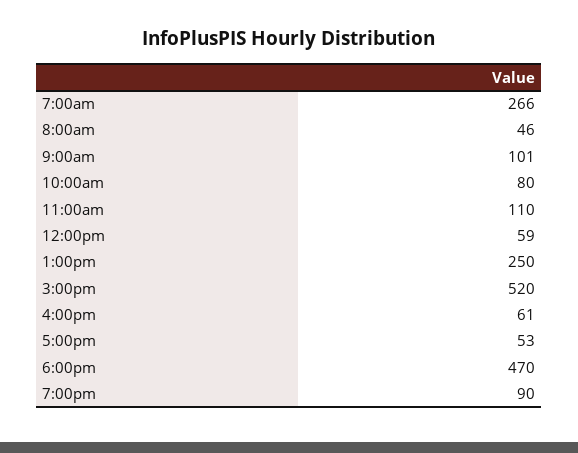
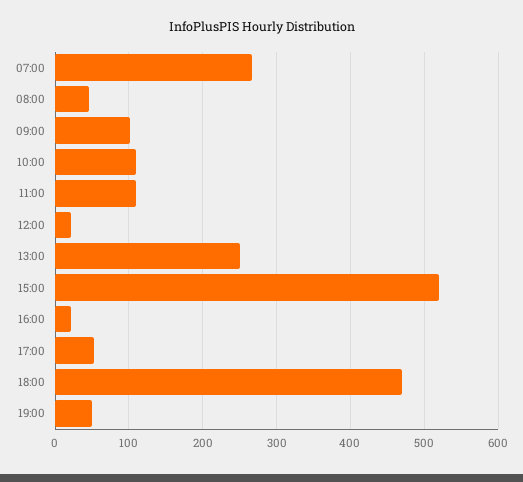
10:00am: 80 -> 110
12:00pm: 59 -> 20
4:00pm: 61 -> 20
7:00pm: 90 -> 50

